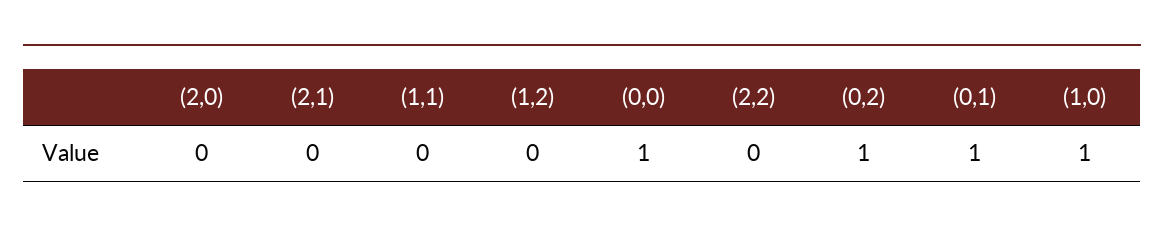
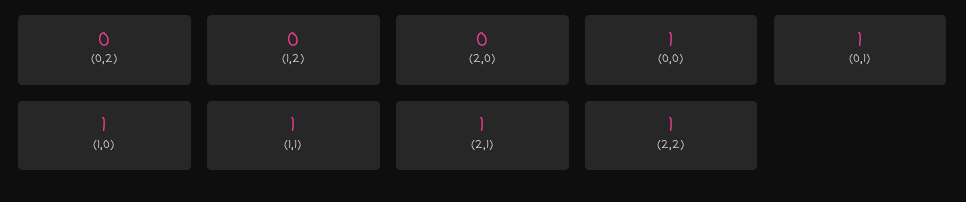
(2,1): 0 -> 1
(1,1): 0 -> 1
(2,2): 0 -> 1
(0,2): 1 -> 0

